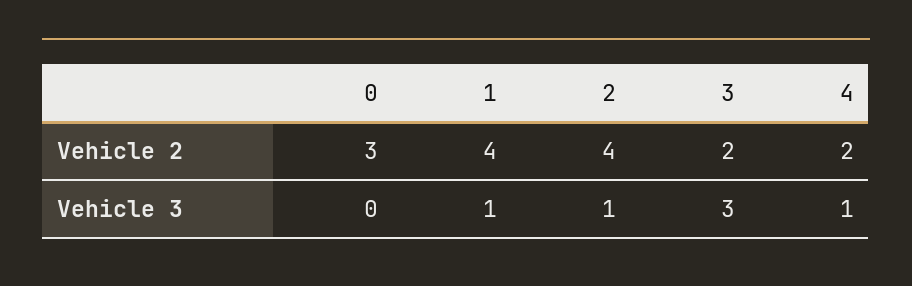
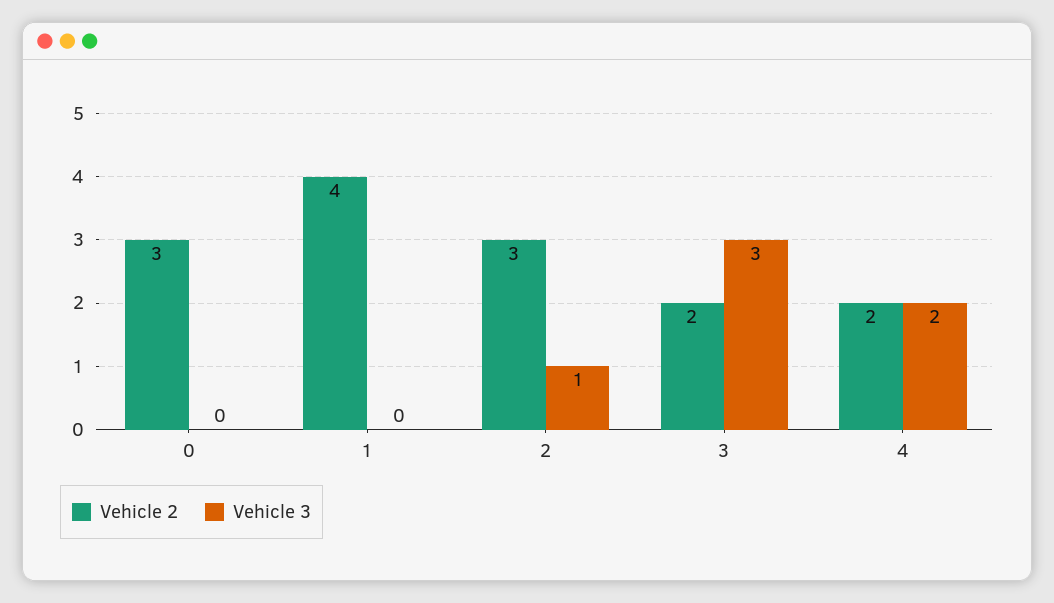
Vehicle 2, 2: 4 -> 3
Vehicle 3, 1: 1 -> 0
Vehicle 3, 4: 1 -> 2

